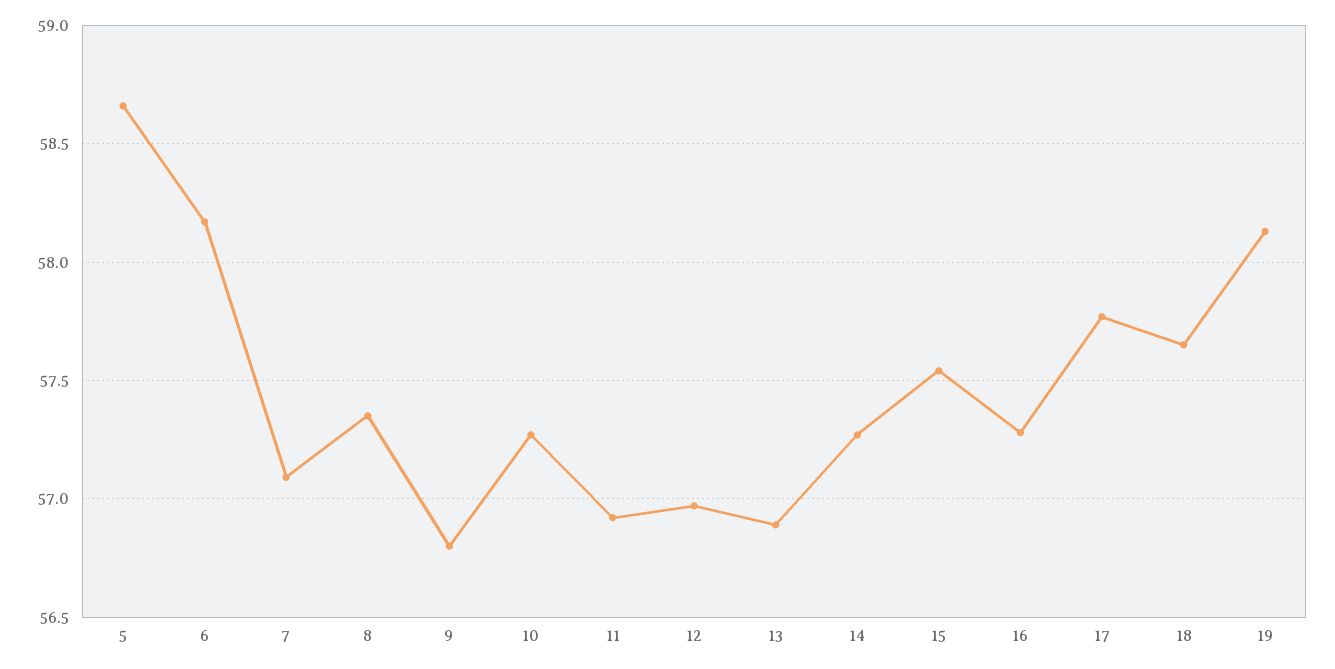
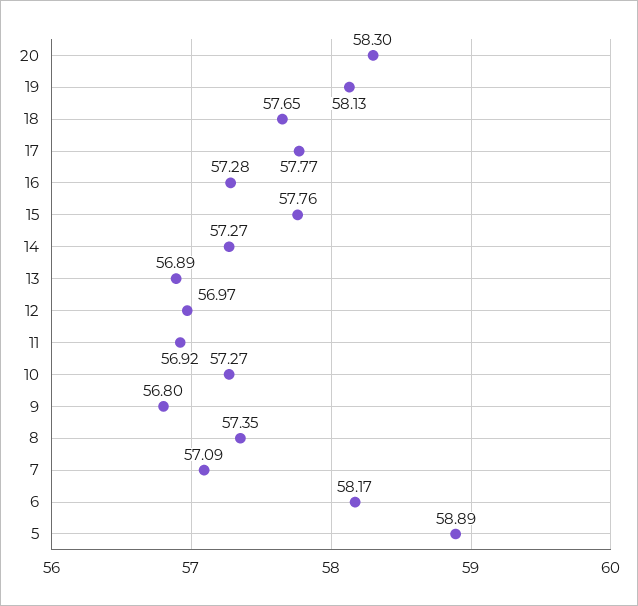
5: 58.65 -> 58.89
15: 57.55 -> 57.76
20: none -> 58.3

